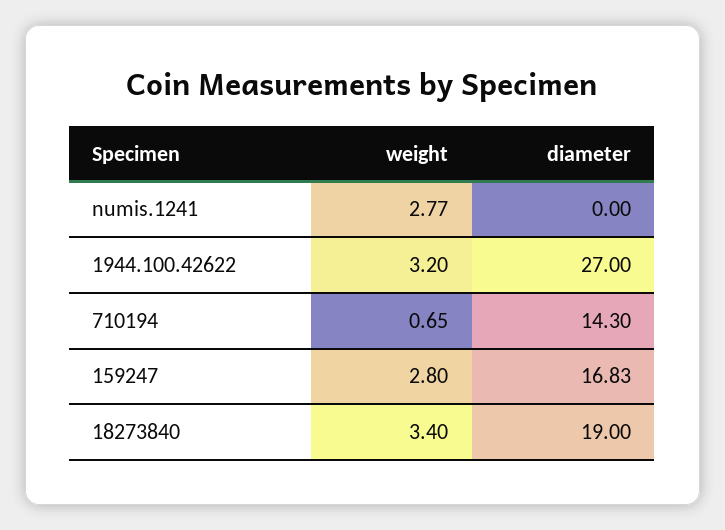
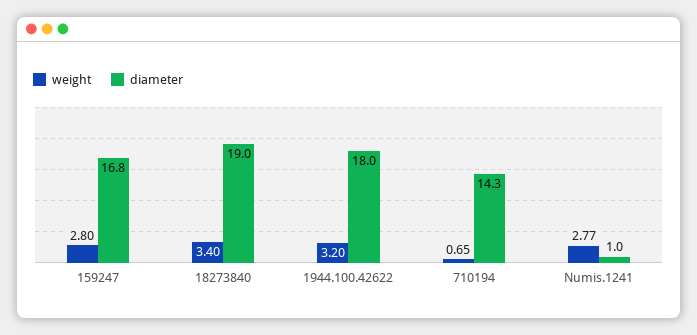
diameter, numis.1241: 0 -> 1
diameter, 1944.100.42622: 27 -> 18

